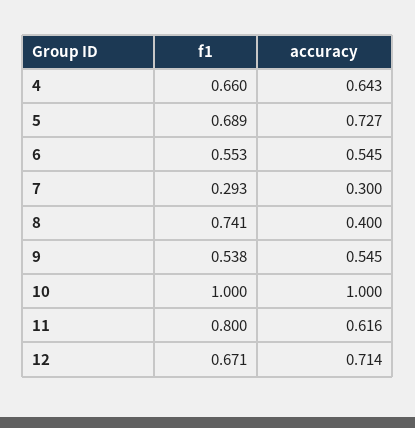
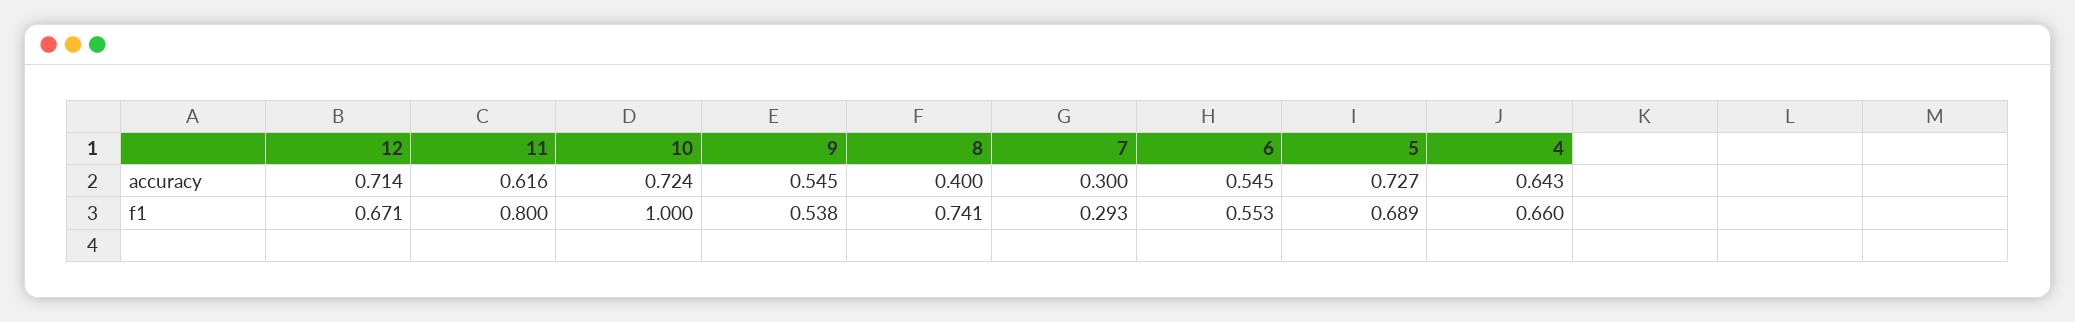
accuracy, 10: 1 -> 0.724

